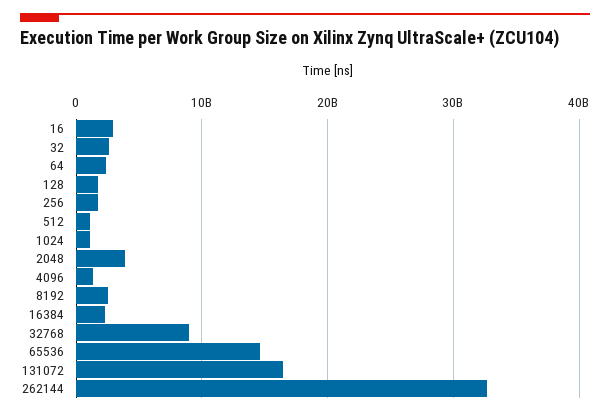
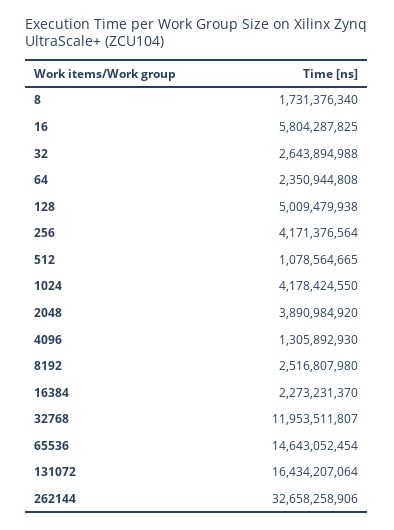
16: 3000000000 -> 5804287825
128: 2000000000 -> 5009479938
256: 2000000000 -> 4171376564
1024: 1000000000 -> 4178424550
32768: 9000000000 -> 11953511807
8: none -> 1731376340

